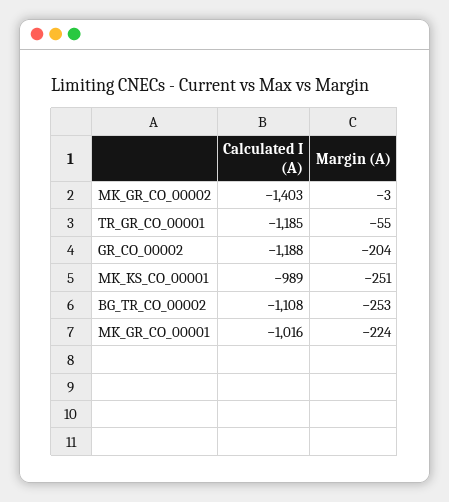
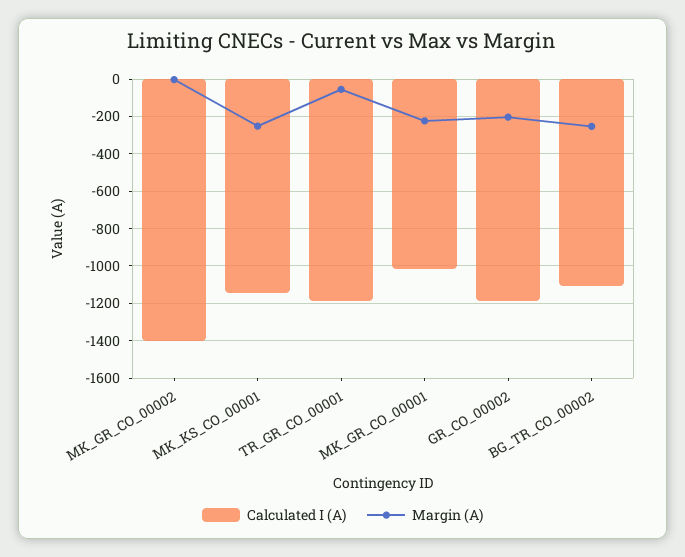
Calculated I (A), MK_KS_CO_00001: -989 -> -1150

